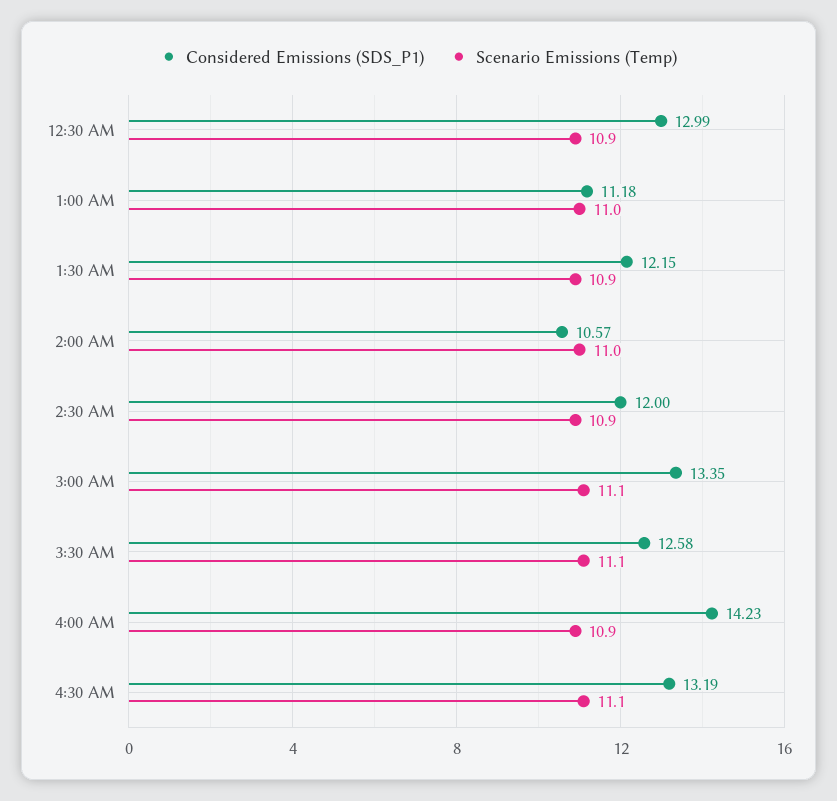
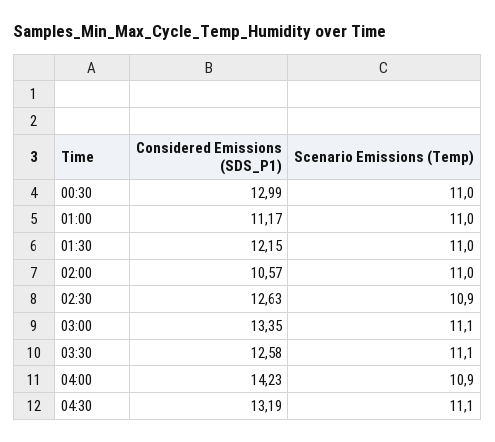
Scenario Emissions (Temp), 12:30 AM: 10.9 -> 11
Considered Emissions (SDS_P1), 1:00 AM: 11.18 -> 11.17
Scenario Emissions (Temp), 1:30 AM: 10.9 -> 11
Considered Emissions (SDS_P1), 2:30 AM: 12 -> 12.63

